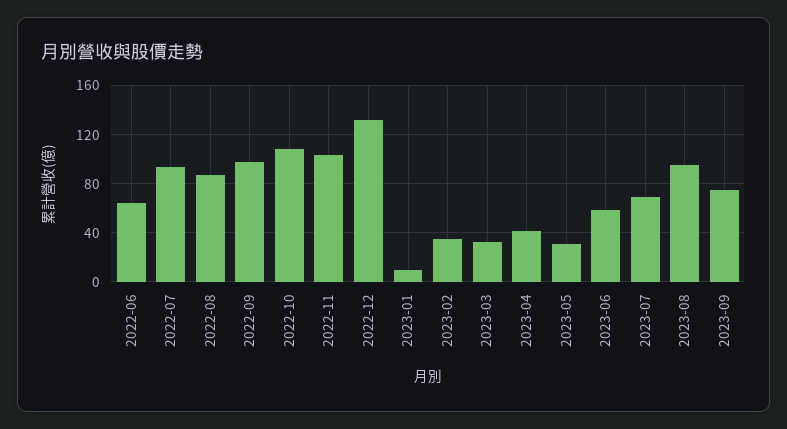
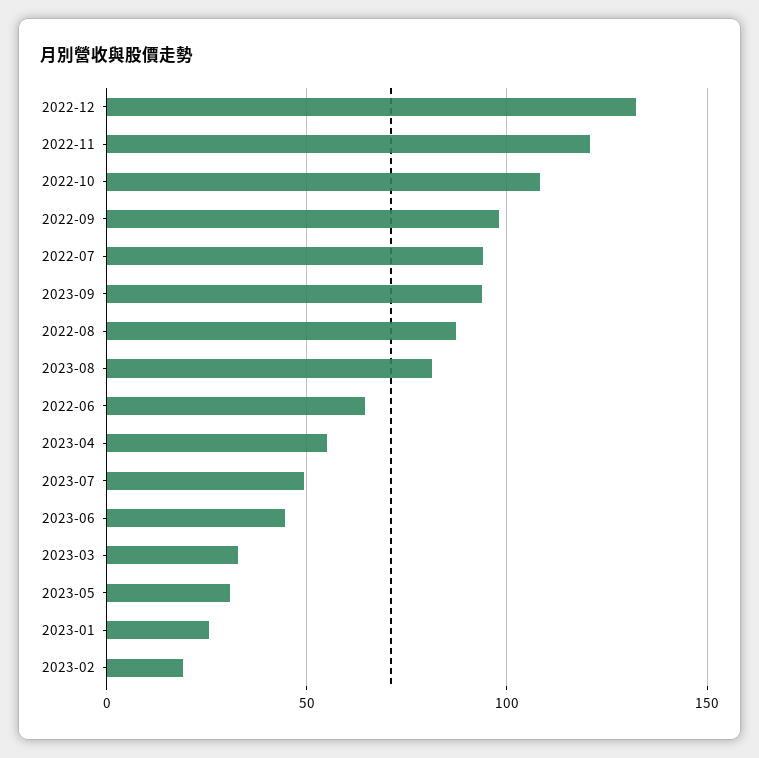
2022-11: 105 -> 120
2023-01: 10 -> 25
2023-02: 35 -> 20
2023-04: 40 -> 55
2023-06: 60 -> 45
2023-07: 70 -> 50
2023-08: 95 -> 80
2023-09: 75 -> 95

